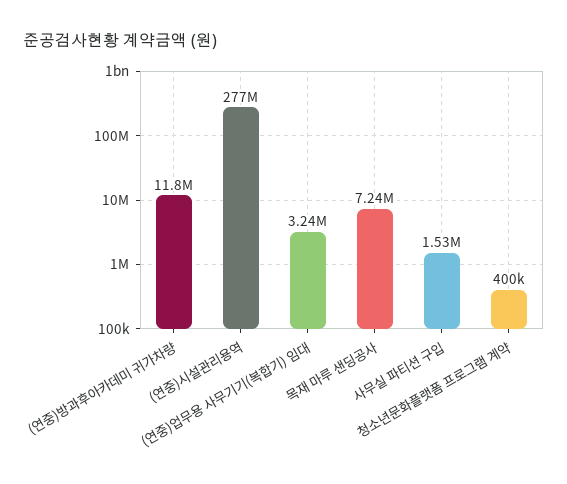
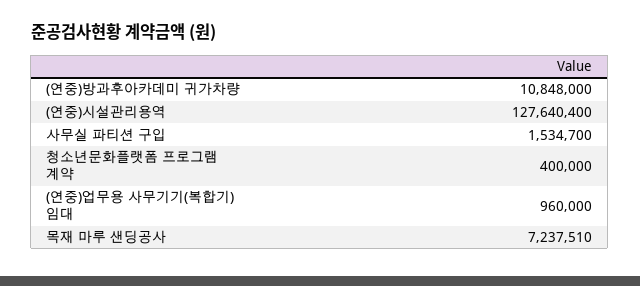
(연중)방과후아카데미 귀가차량: 11800000 -> 10848000
(연중)시설관리용역: 277000000 -> 127640400
(연중)업무용 사무기기(복합기) 임대: 3240000 -> 960000

